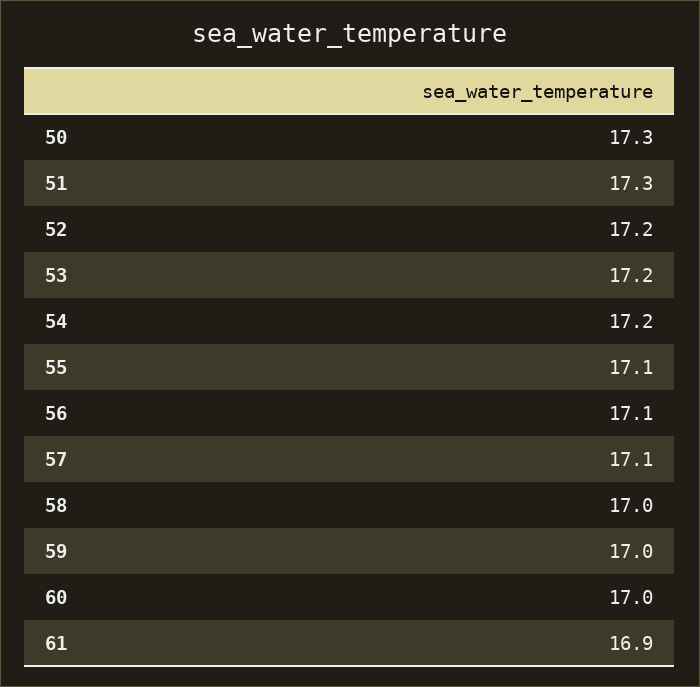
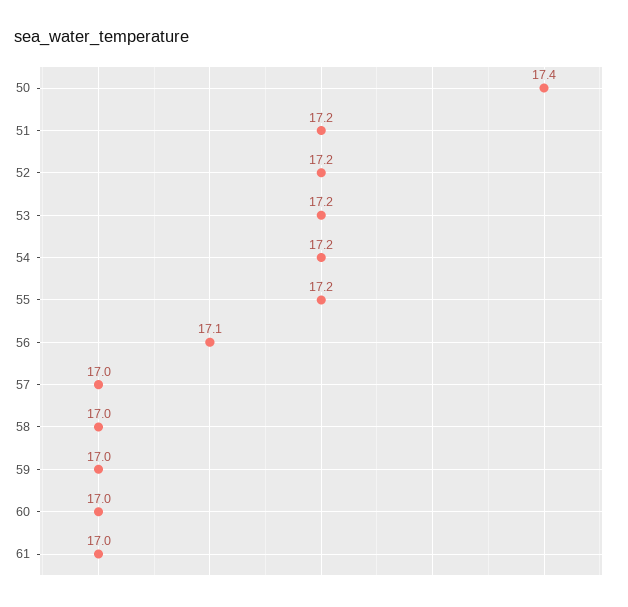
50: 17.3 -> 17.4
51: 17.3 -> 17.2
55: 17.1 -> 17.2
57: 17.1 -> 17
61: 16.9 -> 17

